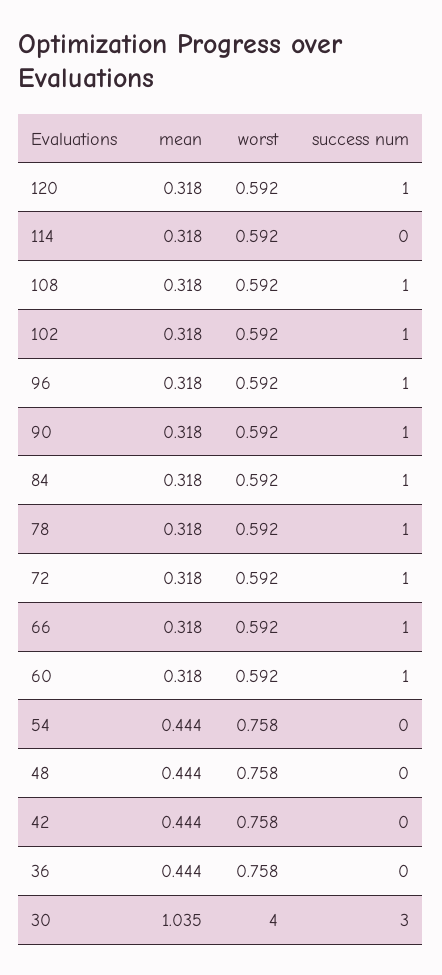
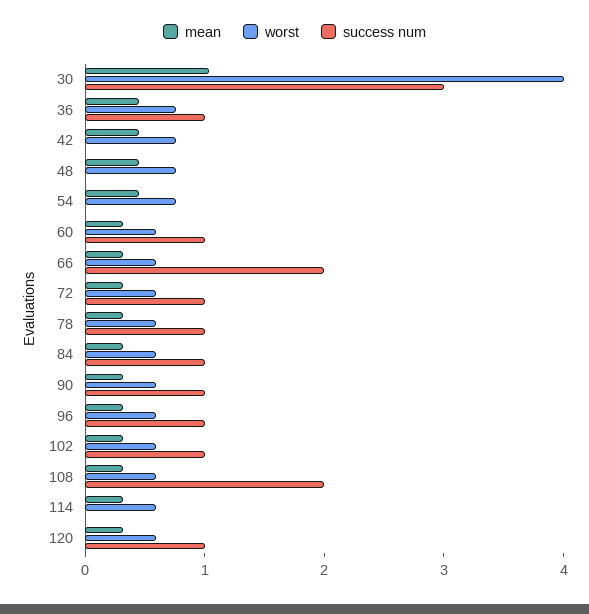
success num, 108: 1 -> 2
success num, 66: 1 -> 2
success num, 36: 0 -> 1

